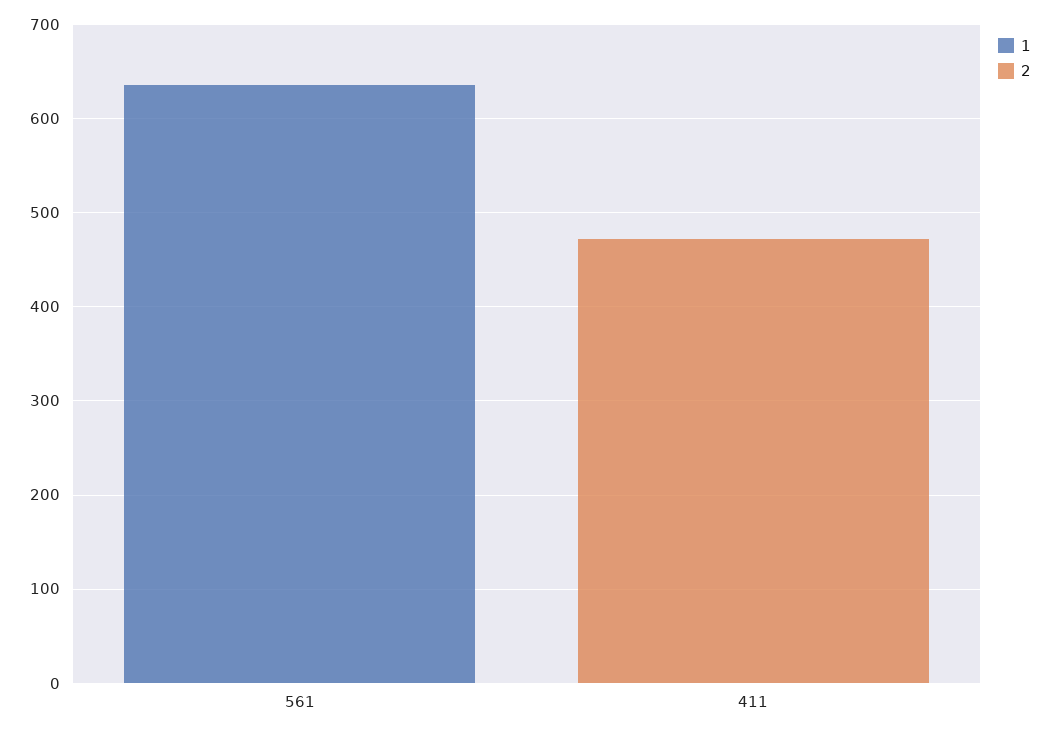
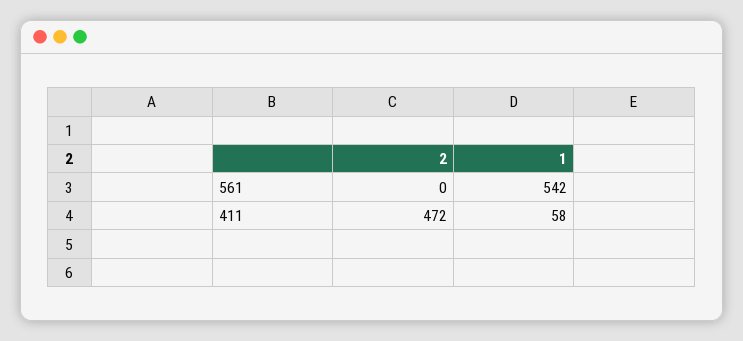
1, 561: 640 -> 542
1, 411: 0 -> 58

